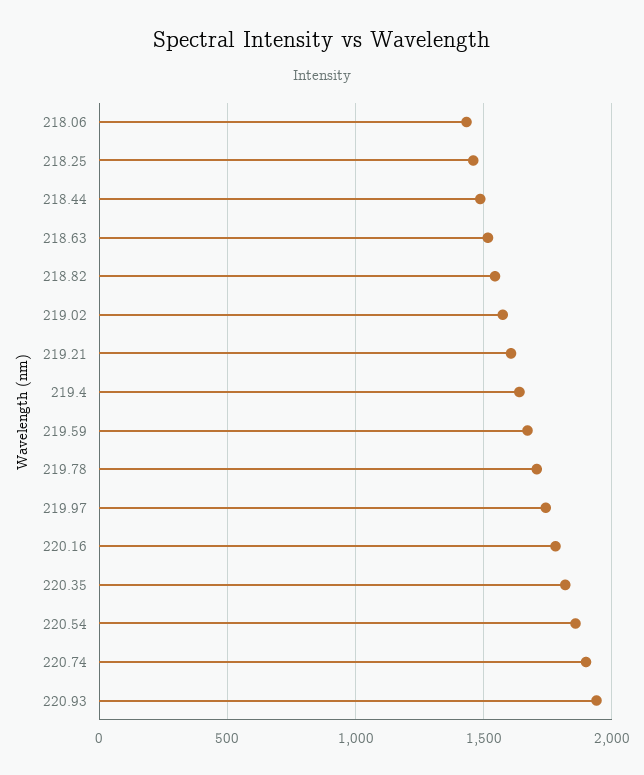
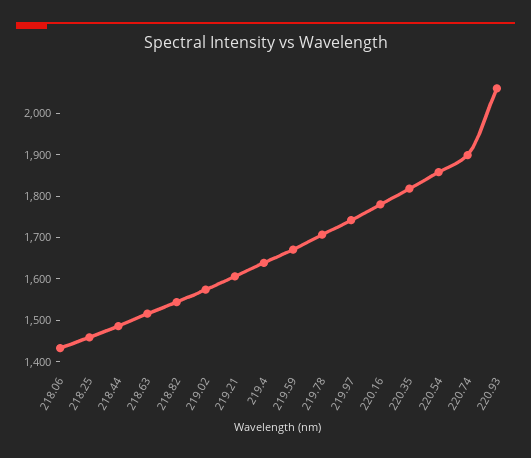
220.93: 1950 -> 2060

